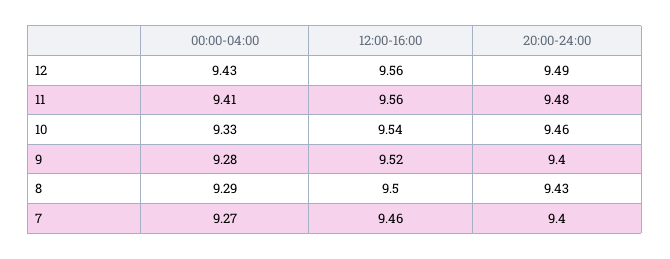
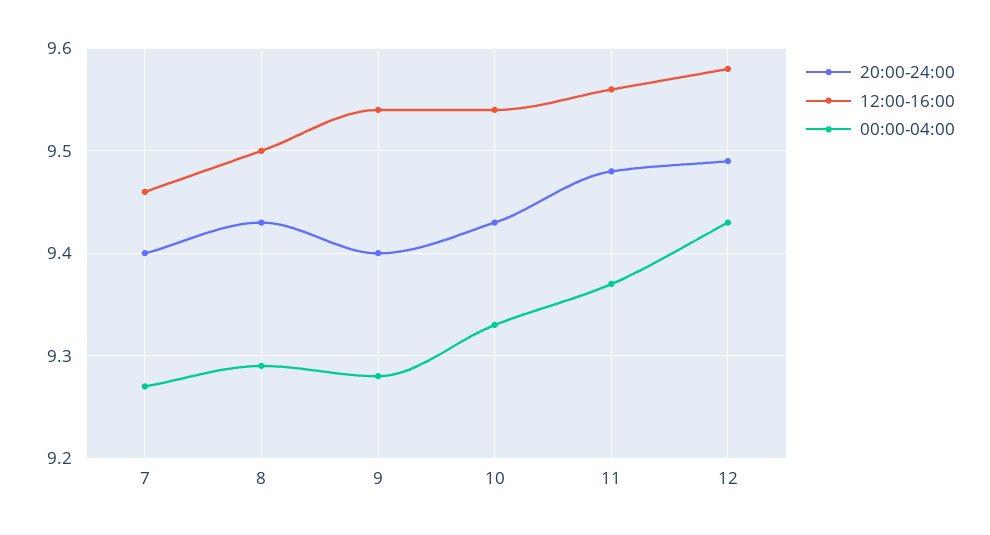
12:00-16:00, 12: 9.56 -> 9.58
00:00-04:00, 11: 9.41 -> 9.37
20:00-24:00, 10: 9.46 -> 9.43
12:00-16:00, 9: 9.52 -> 9.54

